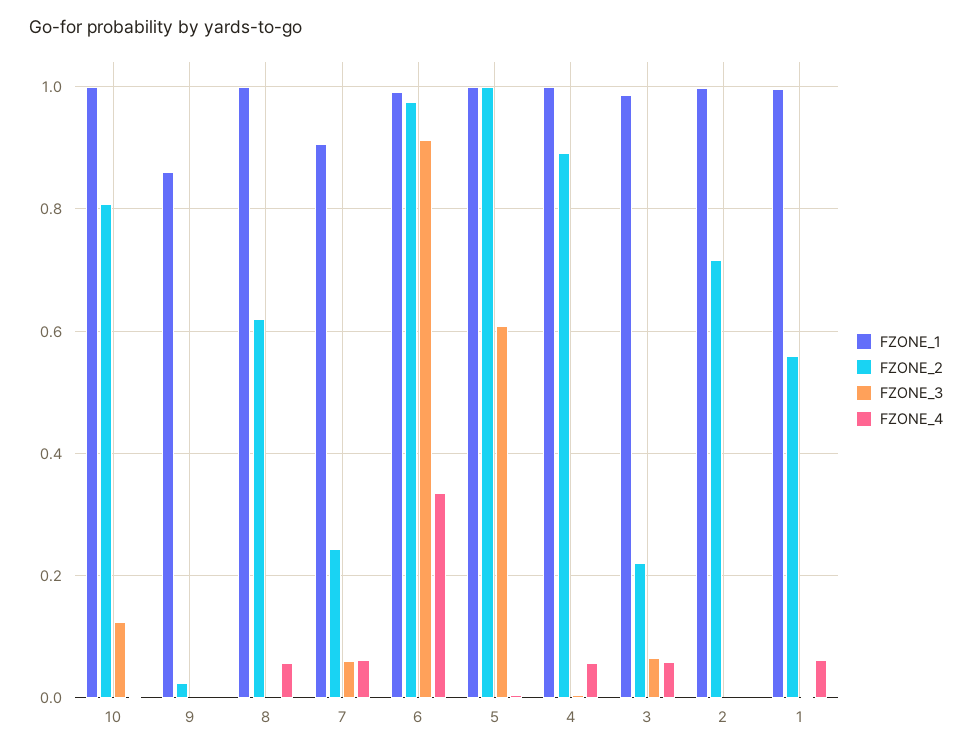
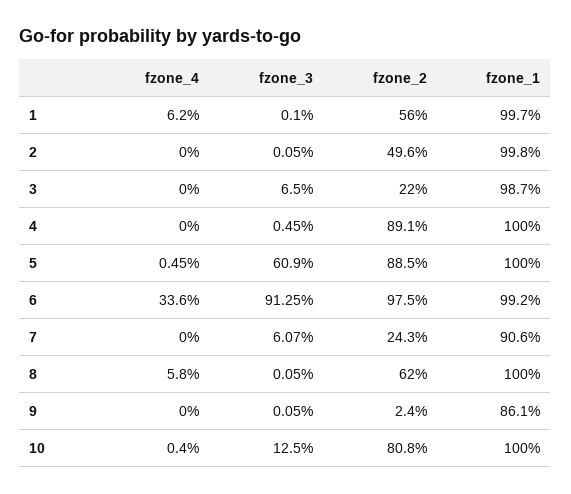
FZONE_4, 7: 0.06 -> 0
FZONE_2, 5: 1 -> 0.885
FZONE_4, 4: 0.06 -> 0
FZONE_4, 3: 0.06 -> 0
FZONE_2, 2: 0.72 -> 0.496

